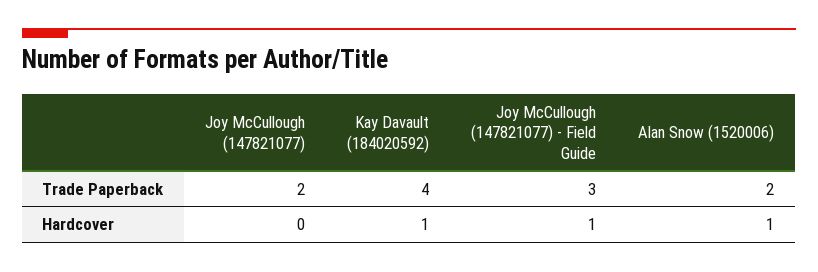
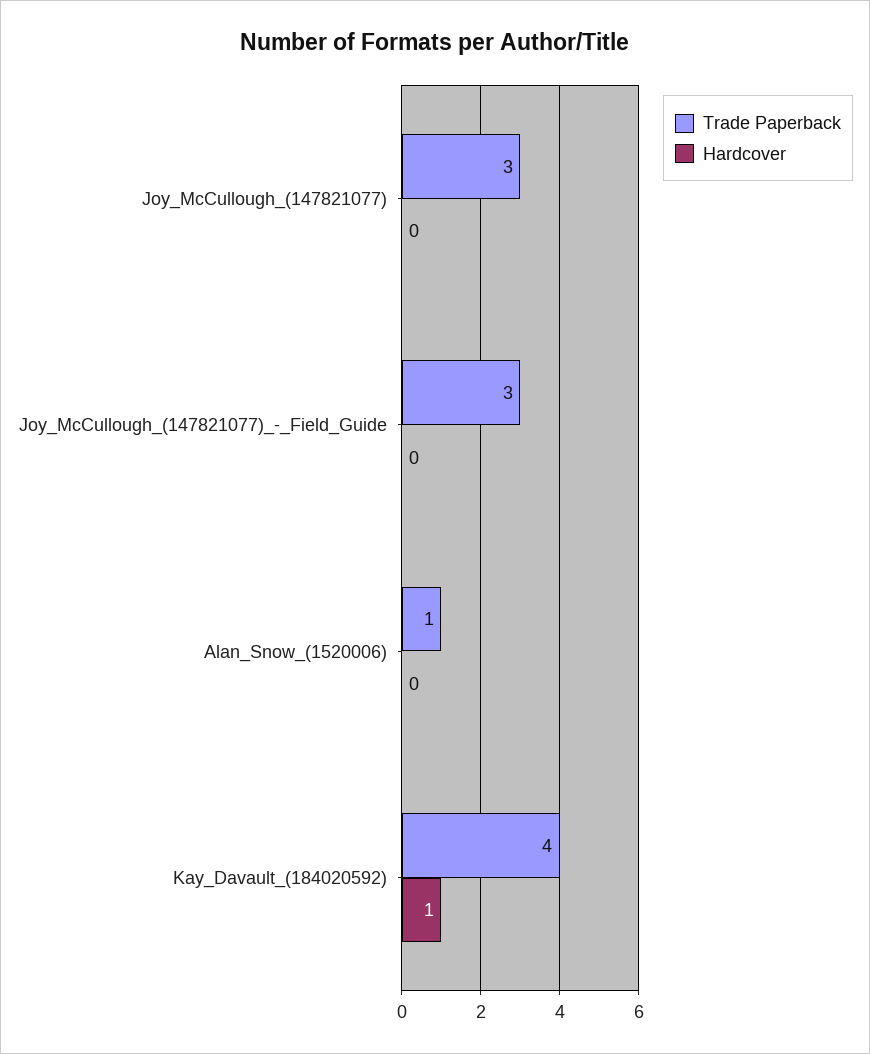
Trade Paperback, Joy McCullough (147821077): 2 -> 3
Trade Paperback, Alan Snow (1520006): 2 -> 1
Hardcover, Joy McCullough (147821077) - Field Guide: 1 -> 0
Hardcover, Alan Snow (1520006): 1 -> 0

